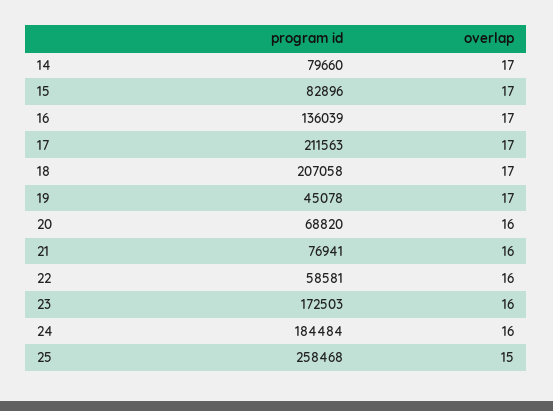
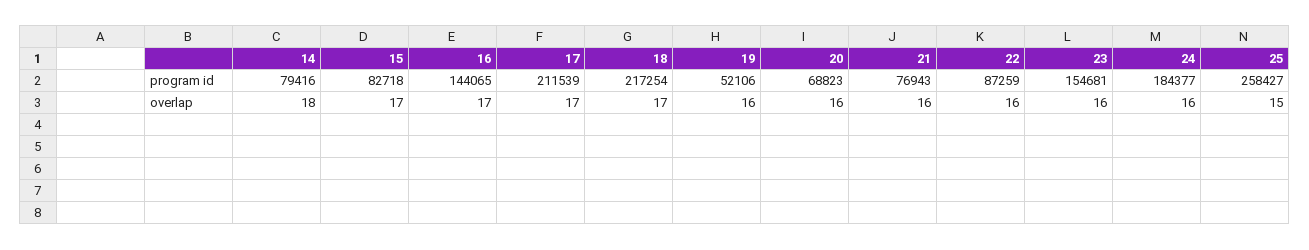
program id, 14: 79660 -> 79416
overlap, 14: 17 -> 18
program id, 15: 82896 -> 82718
program id, 16: 136039 -> 144065
program id, 17: 211563 -> 211539
program id, 18: 207058 -> 217254
program id, 19: 45078 -> 52106
overlap, 19: 17 -> 16
program id, 20: 68820 -> 68823
program id, 21: 76941 -> 76943
program id, 22: 58581 -> 87259
program id, 23: 172503 -> 154681
program id, 24: 184484 -> 184377
program id, 25: 258468 -> 258427

